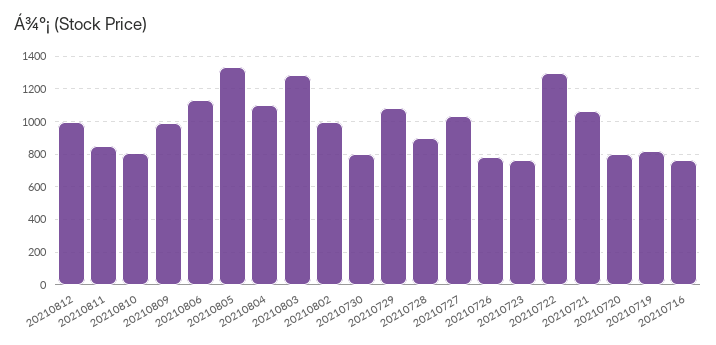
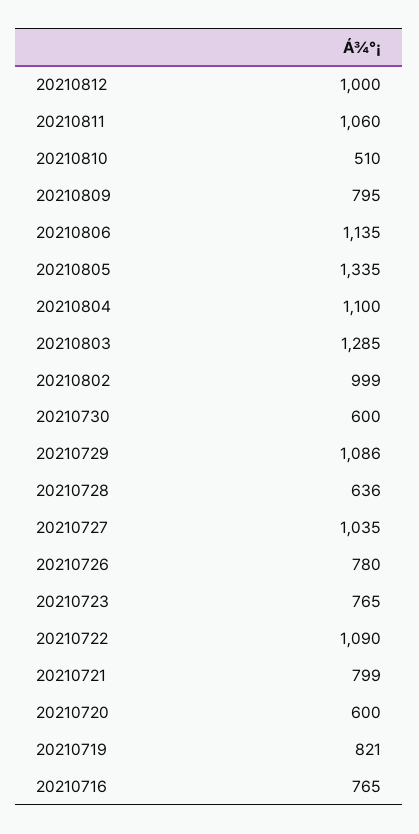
20210811: 850 -> 1060
20210810: 800 -> 510
20210809: 1000 -> 795
20210730: 800 -> 600
20210728: 900 -> 636
20210722: 1300 -> 1090
20210721: 1050 -> 799
20210720: 800 -> 600

